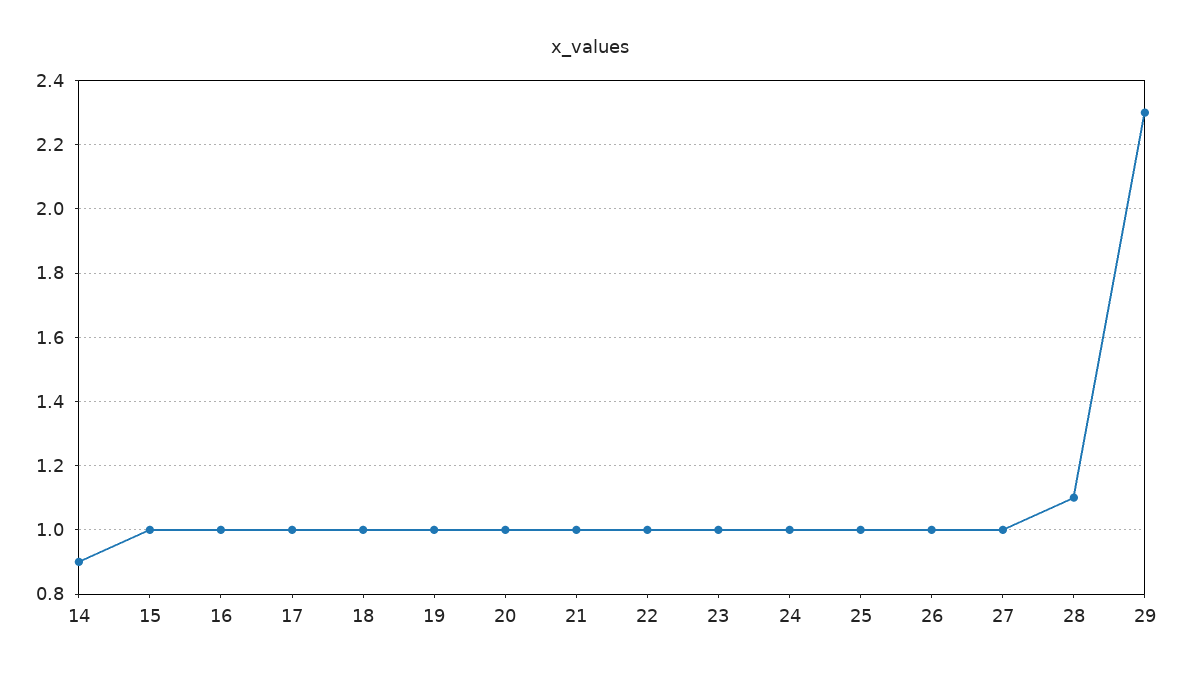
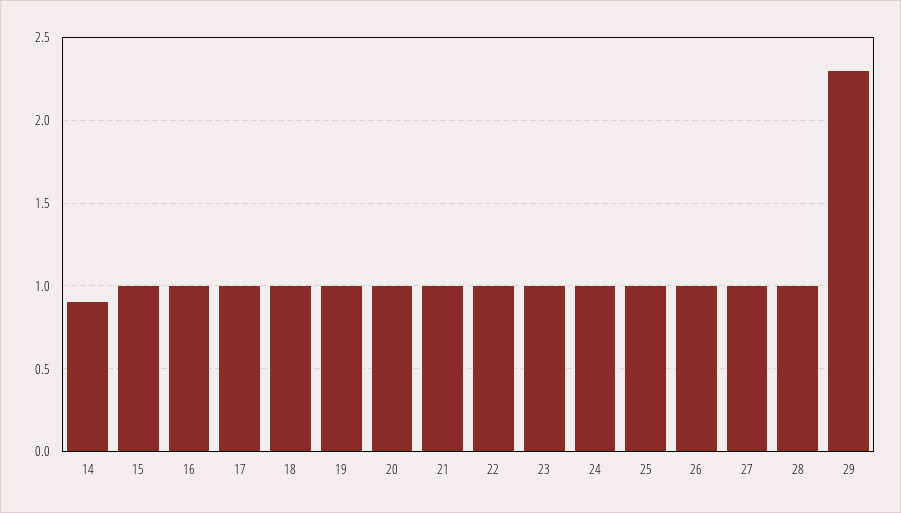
28: 1.1 -> 1

